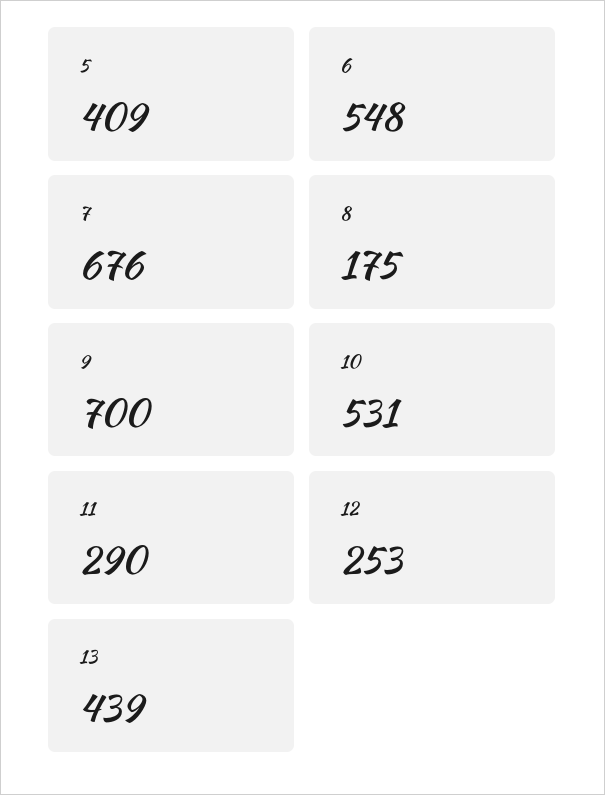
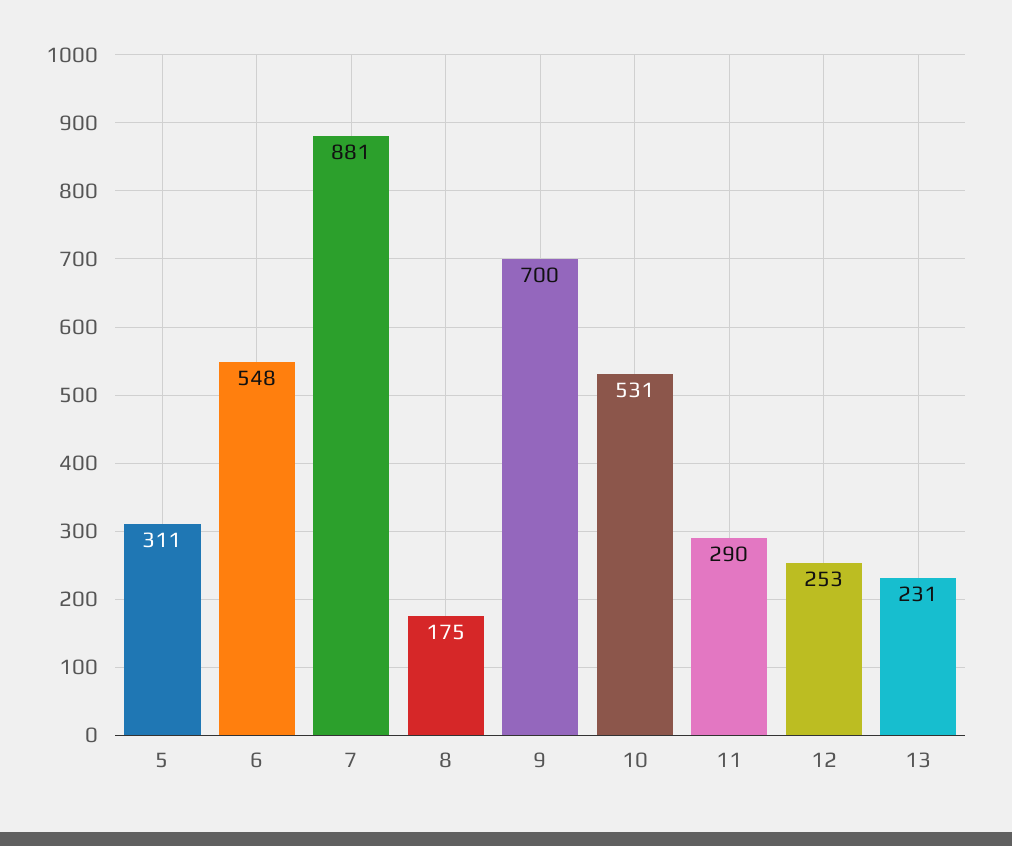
5: 409 -> 311
7: 676 -> 881
13: 439 -> 231

